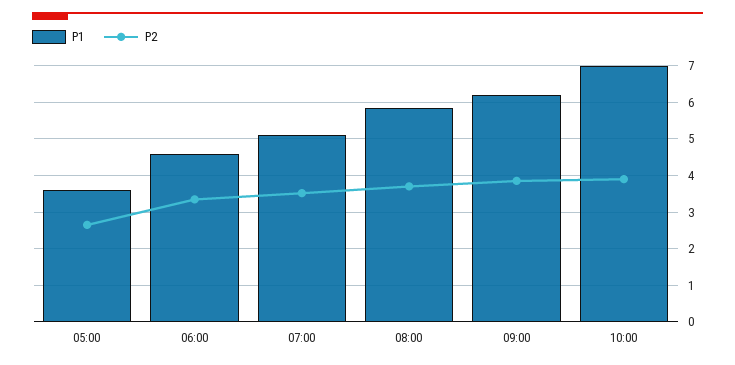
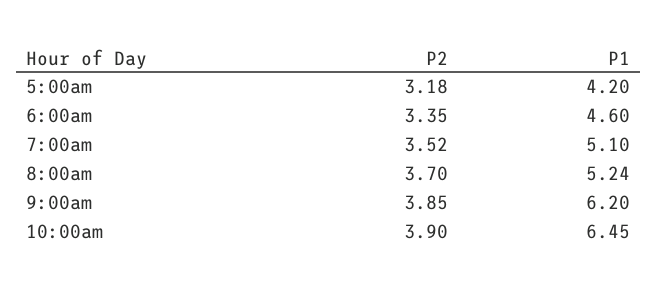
P1, 05:00: 3.6 -> 4.2
P2, 05:00: 2.6 -> 3.18
P1, 08:00: 5.8 -> 5.24
P1, 10:00: 7 -> 6.45

